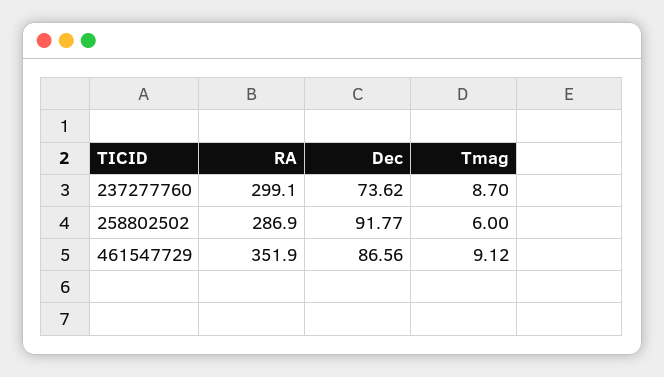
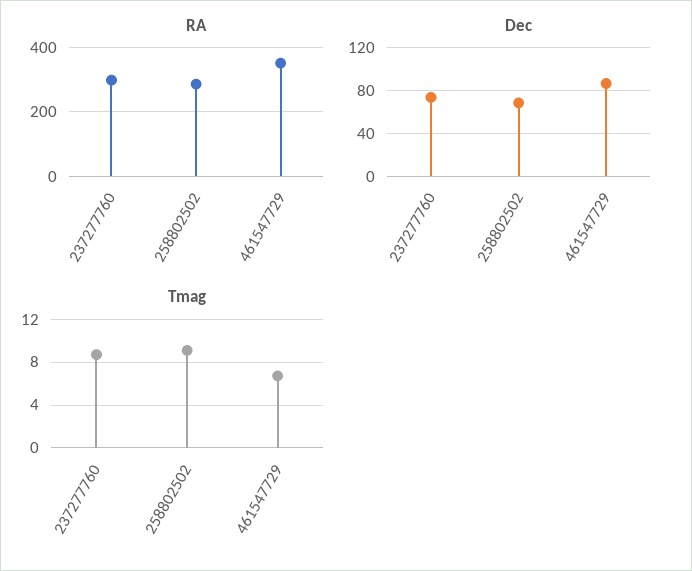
Dec, 258802502: 91.77 -> 70
Tmag, 258802502: 6 -> 9
Tmag, 461547729: 9.12 -> 7

